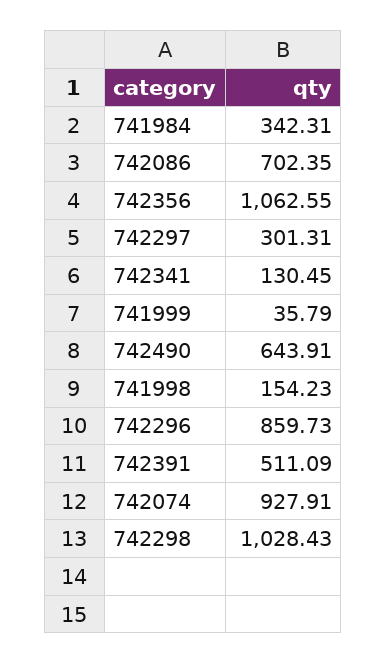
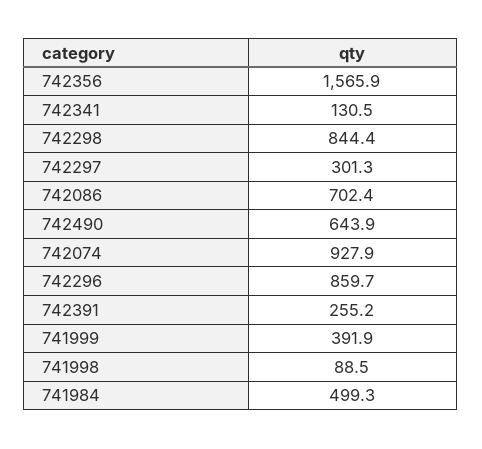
741984: 342.31 -> 499.3
742356: 1062.55 -> 1565.9
741999: 35.79 -> 391.9
741998: 154.23 -> 88.5
742391: 511.09 -> 255.2
742298: 1028.43 -> 844.4

